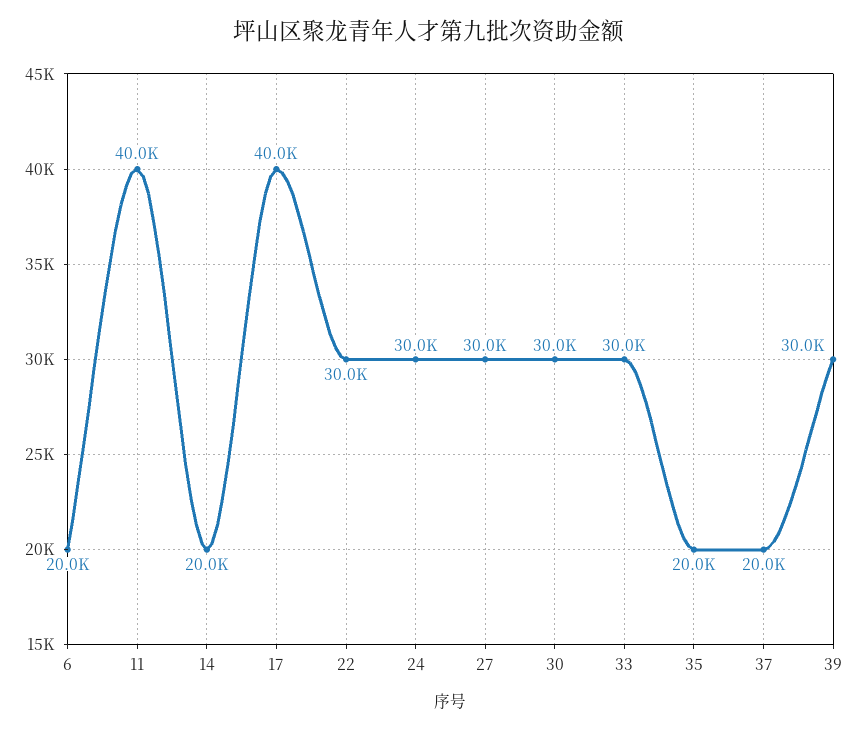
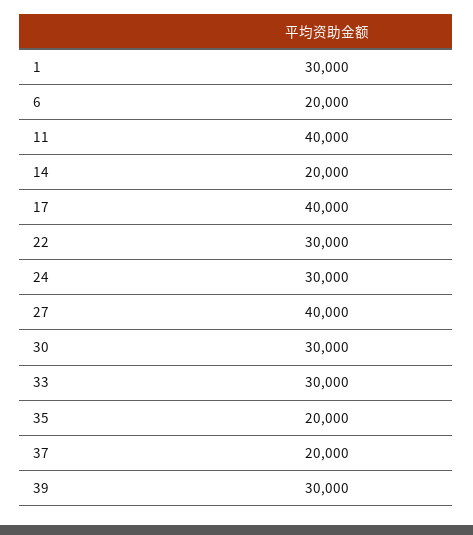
27: 30000 -> 40000
1: none -> 30000

